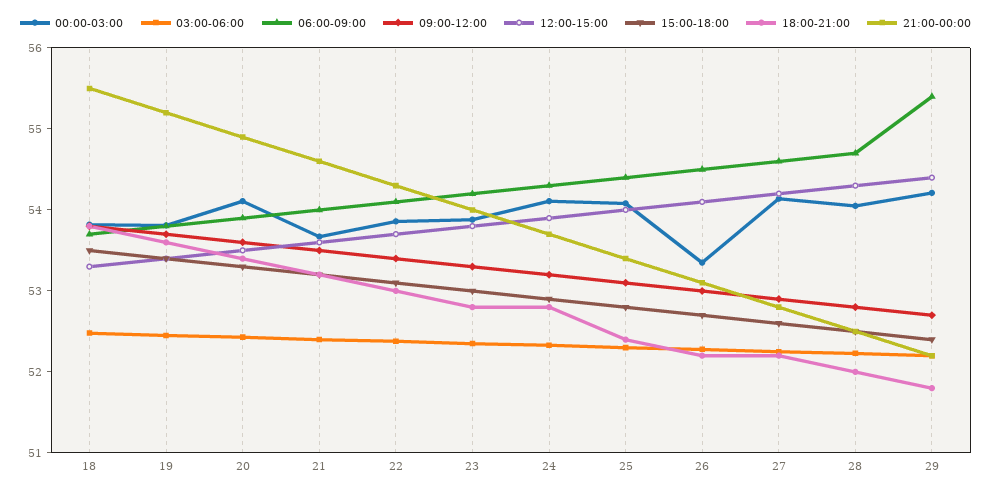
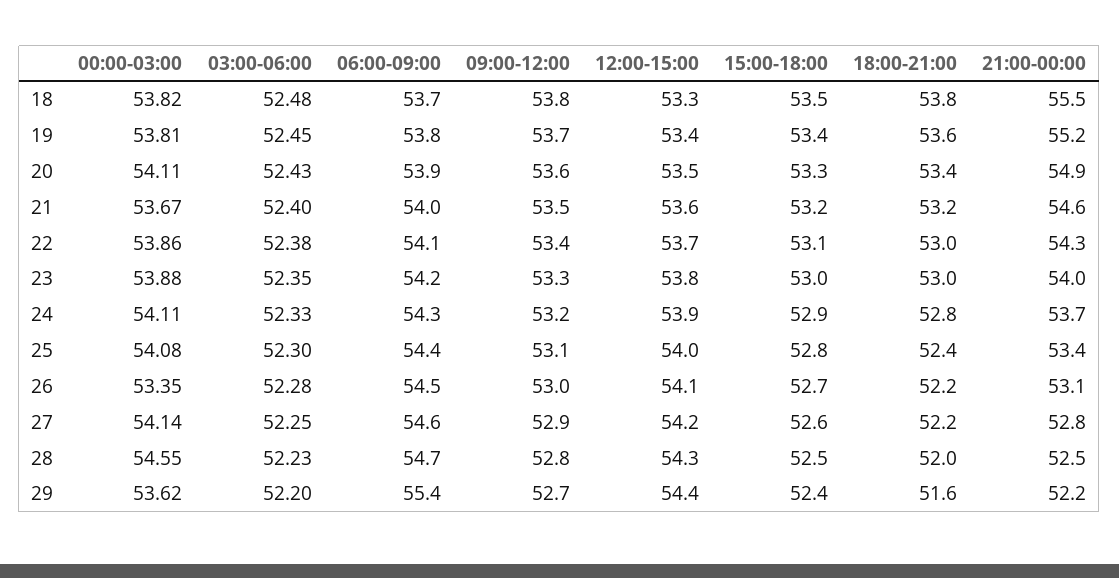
18:00-21:00, 23: 52.8 -> 53
00:00-03:00, 28: 54 -> 54.55
00:00-03:00, 29: 54.2 -> 53.62
18:00-21:00, 29: 51.8 -> 51.6

